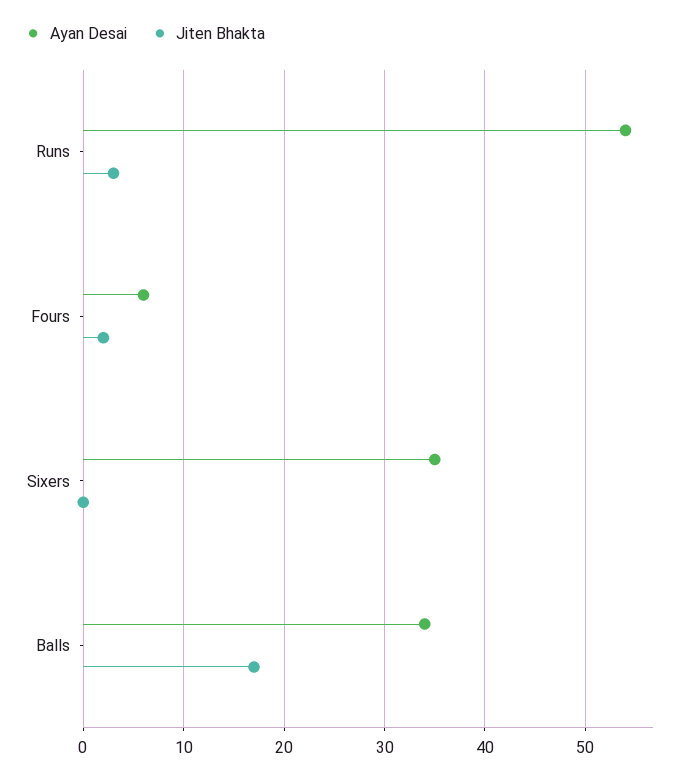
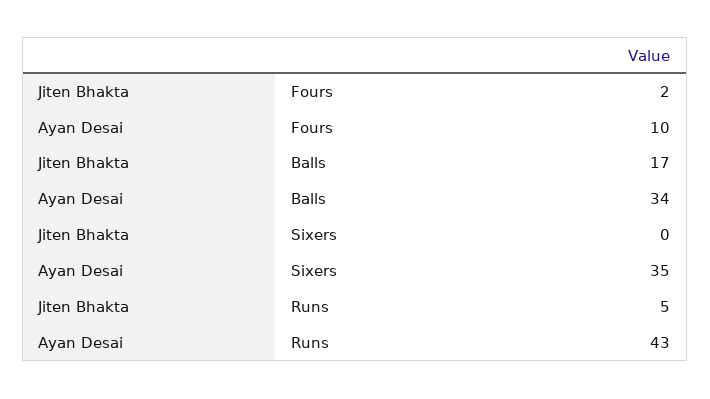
Ayan Desai, Runs: 54 -> 43
Jiten Bhakta, Runs: 3 -> 5
Ayan Desai, Fours: 6 -> 10

